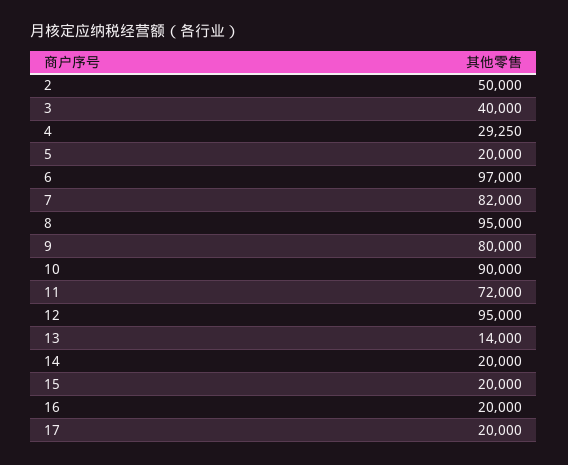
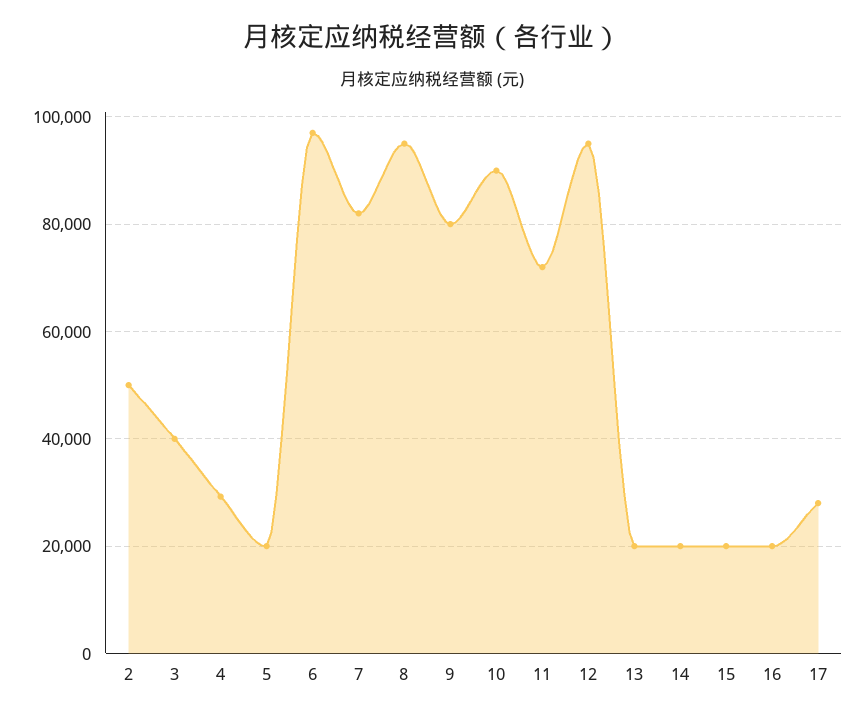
13: 14000 -> 20000
17: 20000 -> 28000

